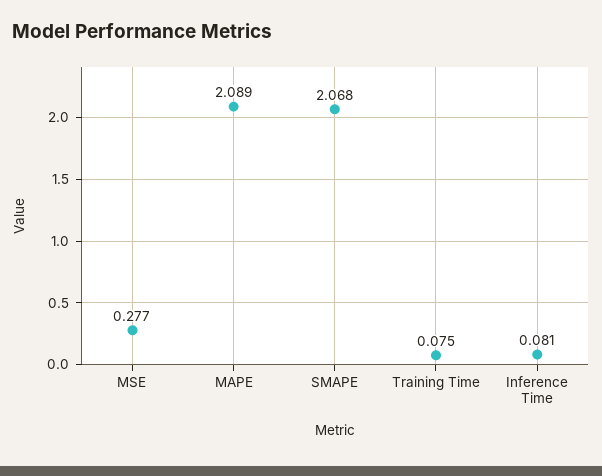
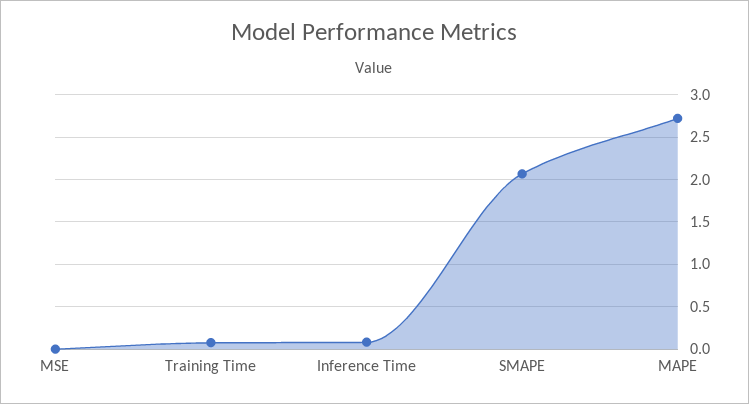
MSE: 0.277 -> 0
MAPE: 2.089 -> 2.7

